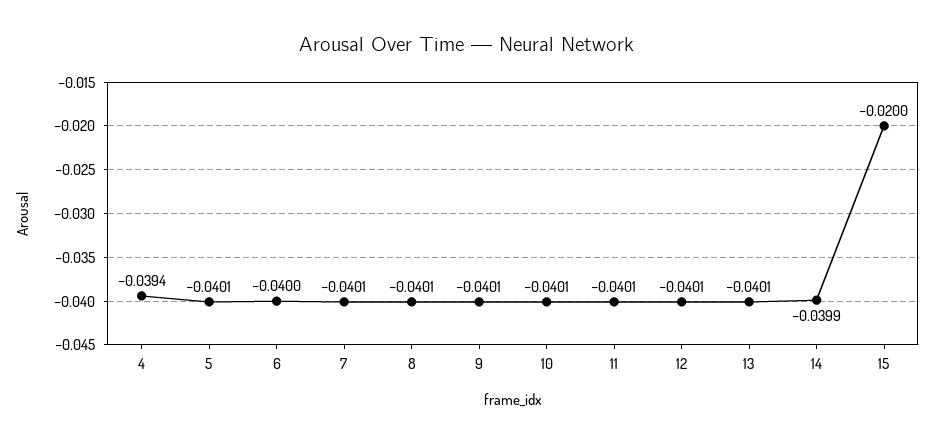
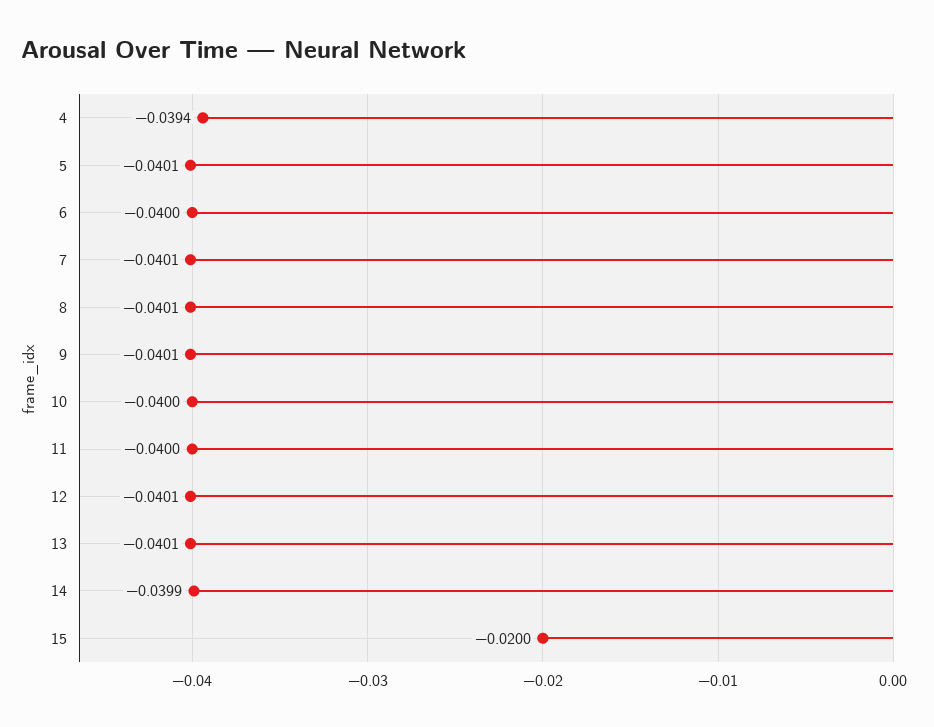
10: -0.0401 -> -0.04
11: -0.0401 -> -0.04

